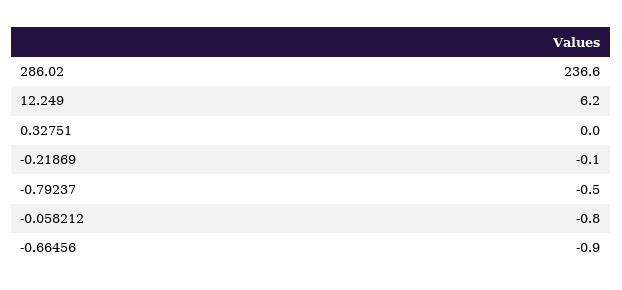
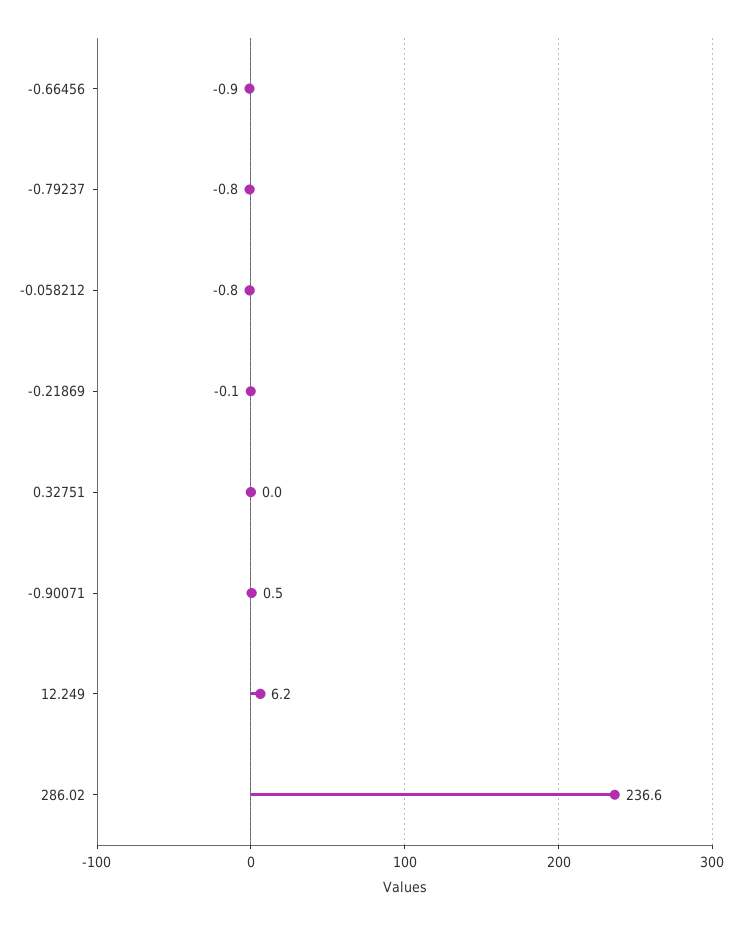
-0.79237: -0.5 -> -0.8
-0.90071: none -> 0.5

